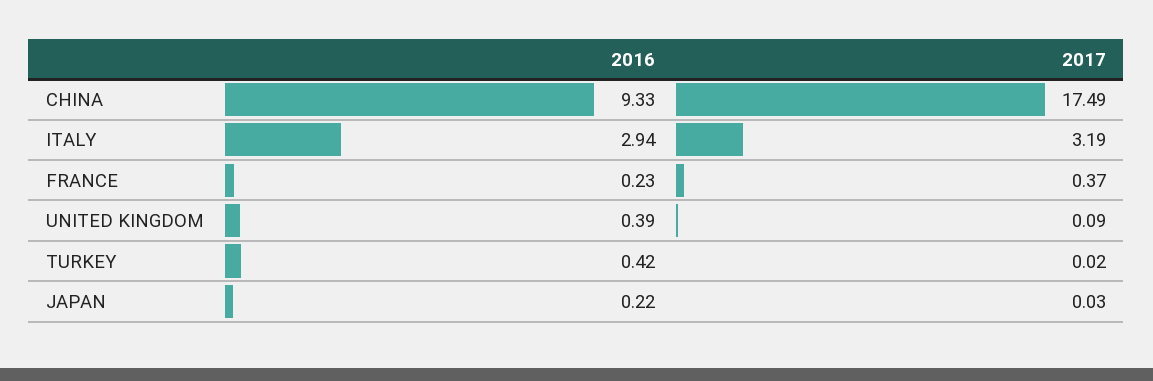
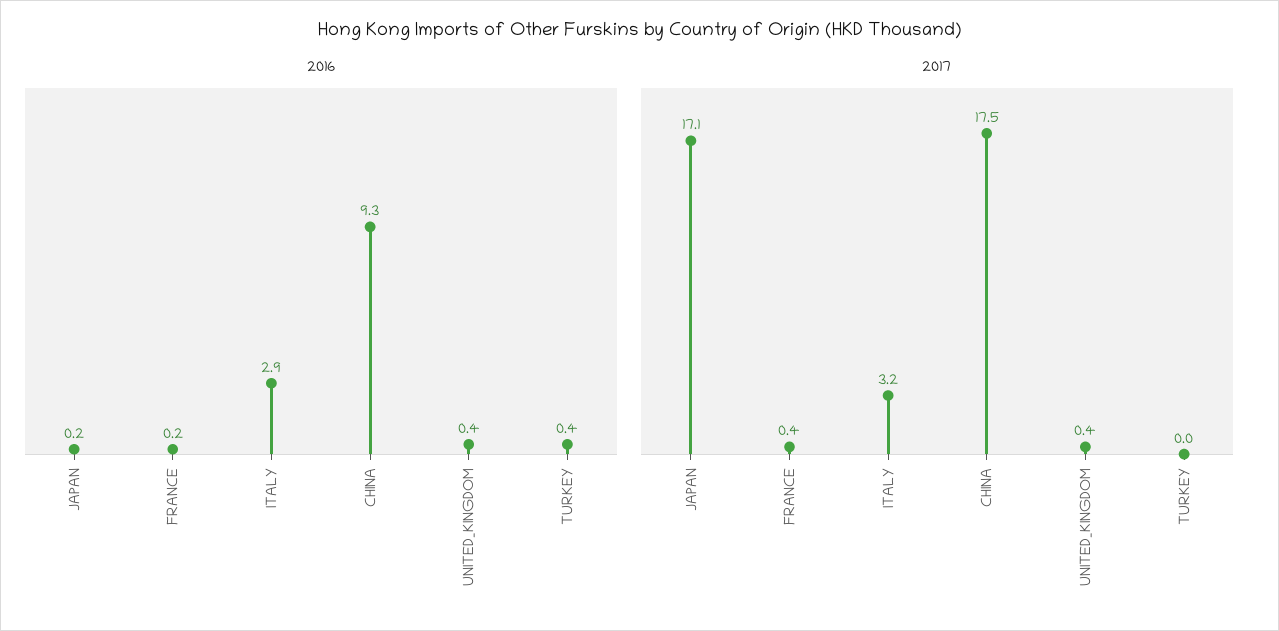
2017, UNITED KINGDOM: 0.09 -> 0.4
2017, JAPAN: 0.03 -> 17.1

